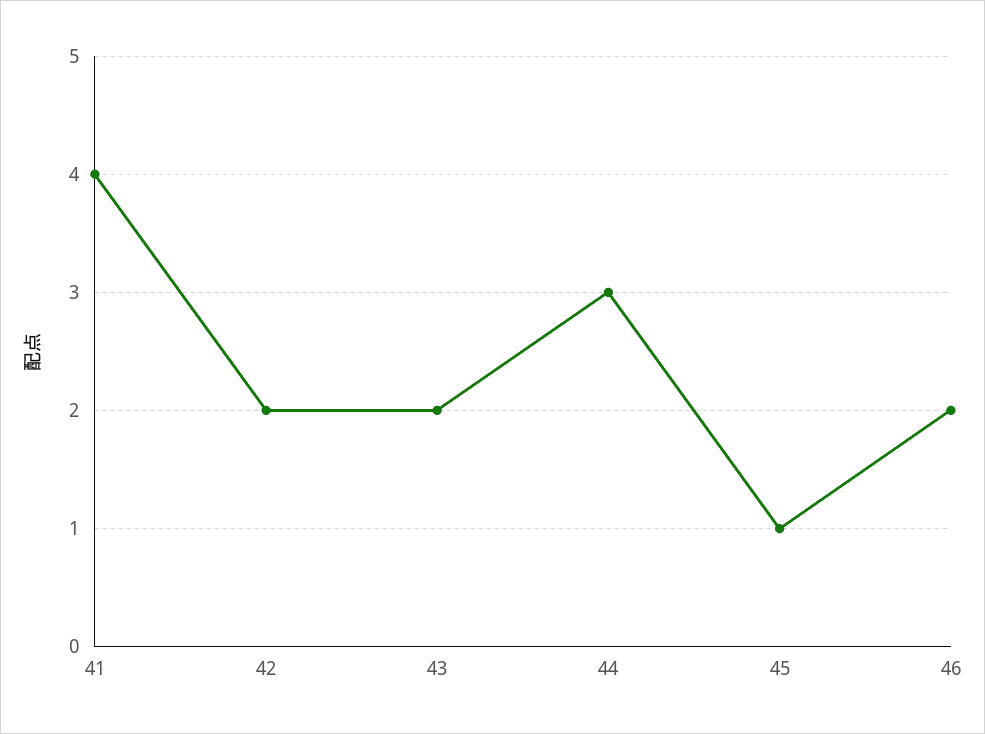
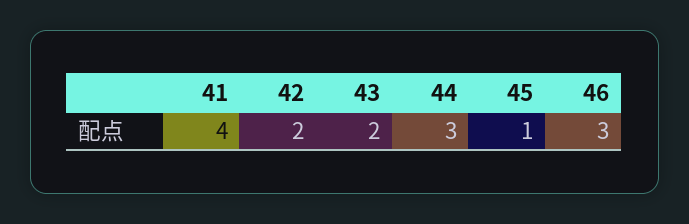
46: 2 -> 3

